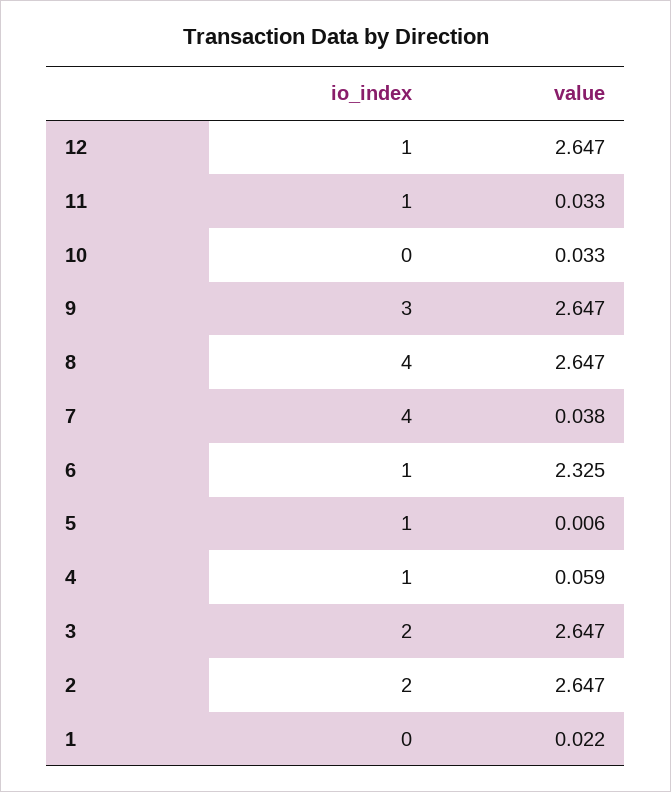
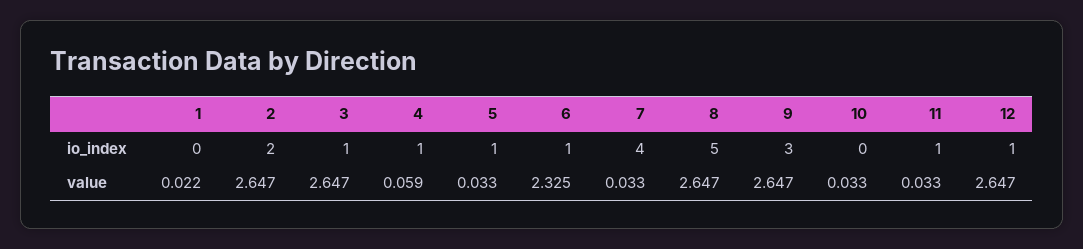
io_index, 8: 4 -> 5
value, 7: 0.038 -> 0.033
value, 5: 0.006 -> 0.033
io_index, 3: 2 -> 1

